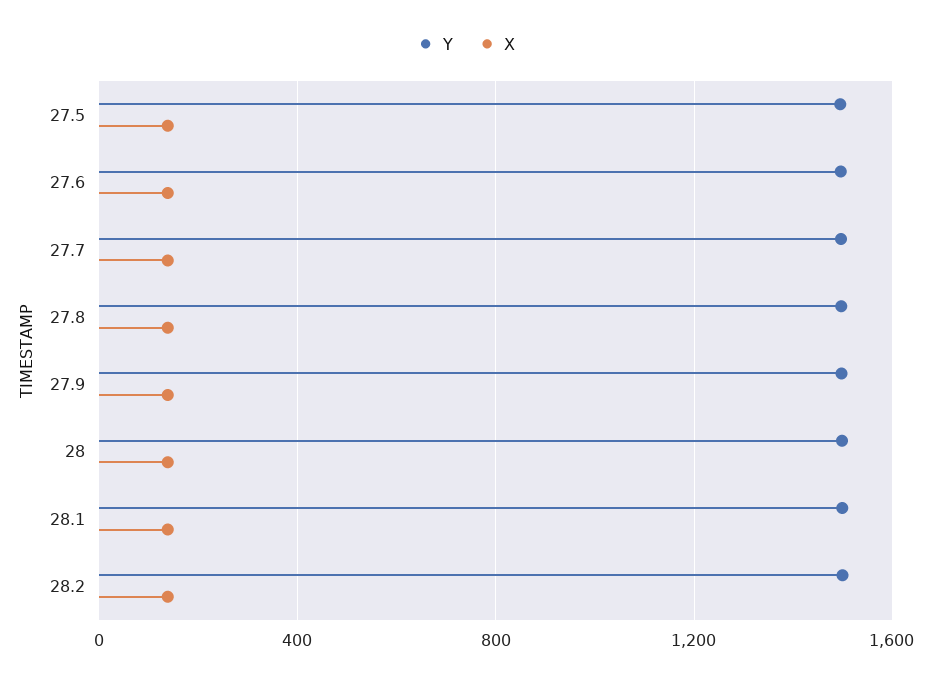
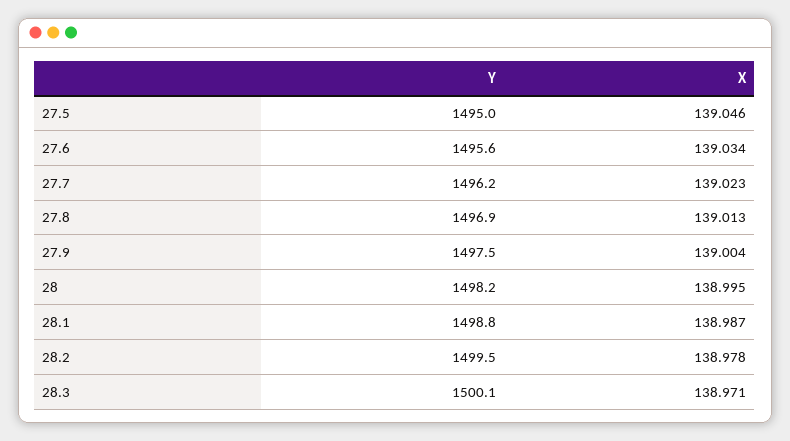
Y, 28.3: none -> 1500.1
X, 28.3: none -> 138.971

